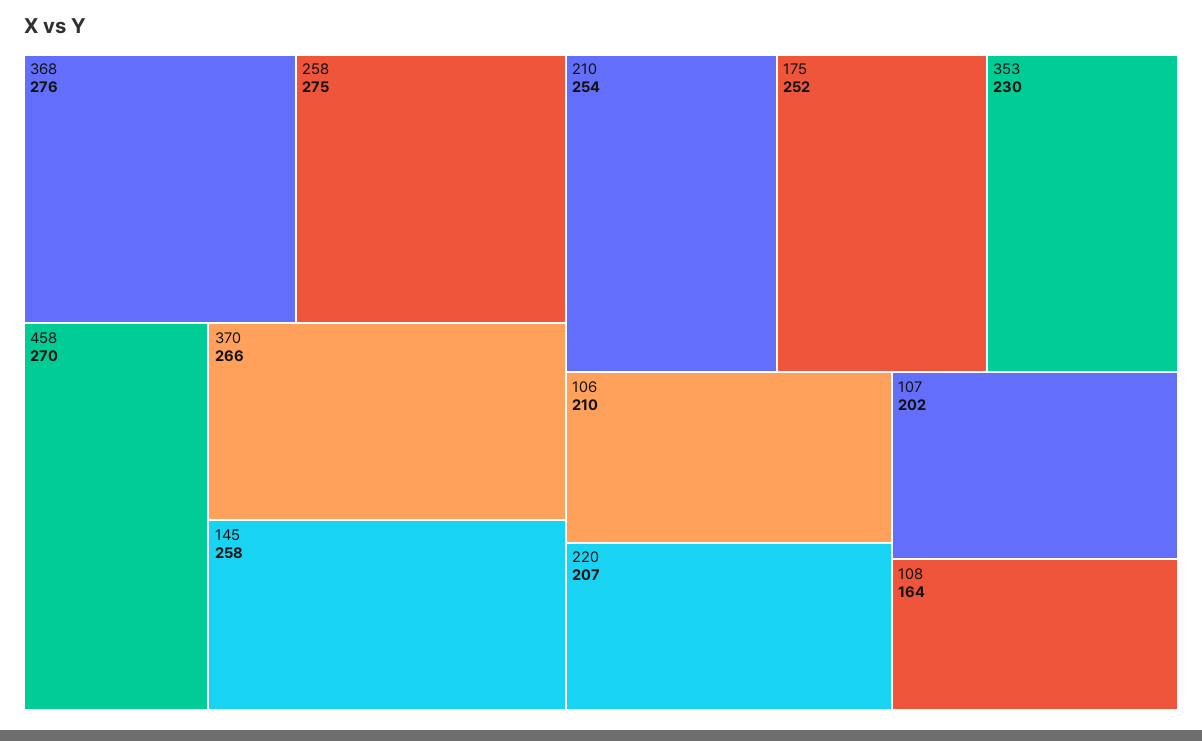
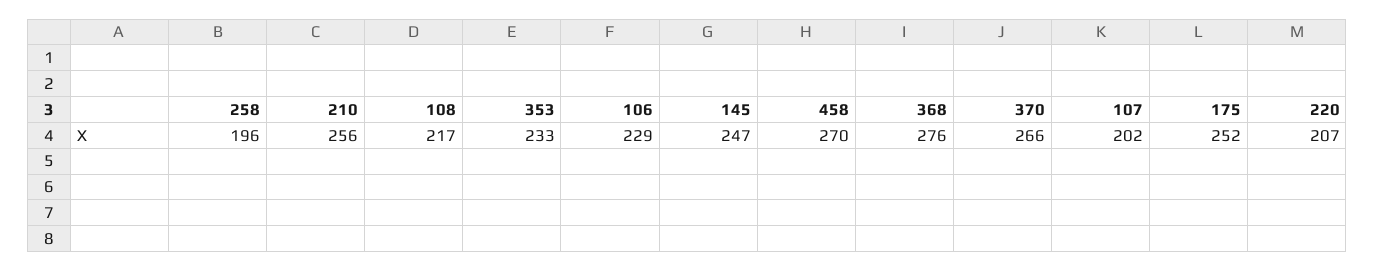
258: 275 -> 196
145: 258 -> 247
210: 254 -> 256
353: 230 -> 233
106: 210 -> 229
108: 164 -> 217

